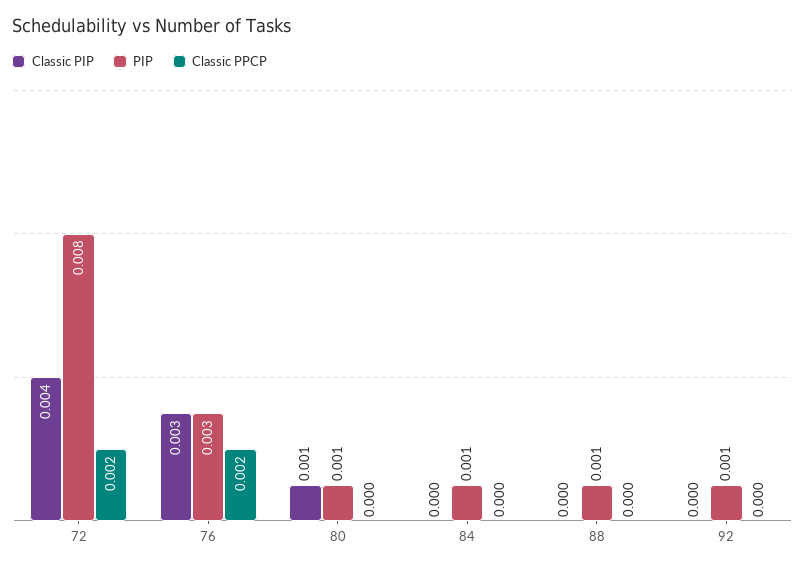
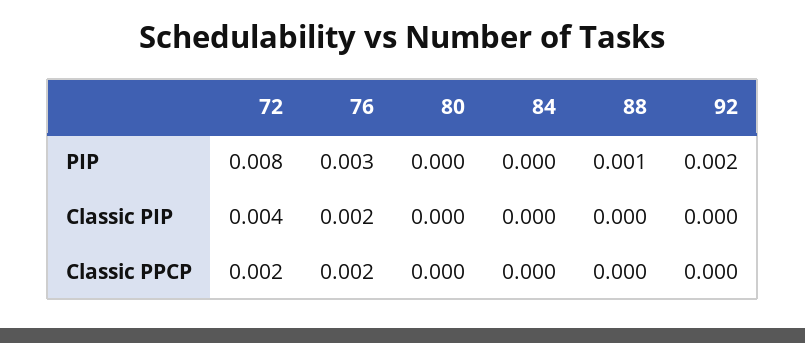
Classic PIP, 76: 0.003 -> 0.002
Classic PIP, 80: 0.001 -> 0
PIP, 80: 0.001 -> 0
PIP, 84: 0.001 -> 0
PIP, 92: 0.001 -> 0.002

